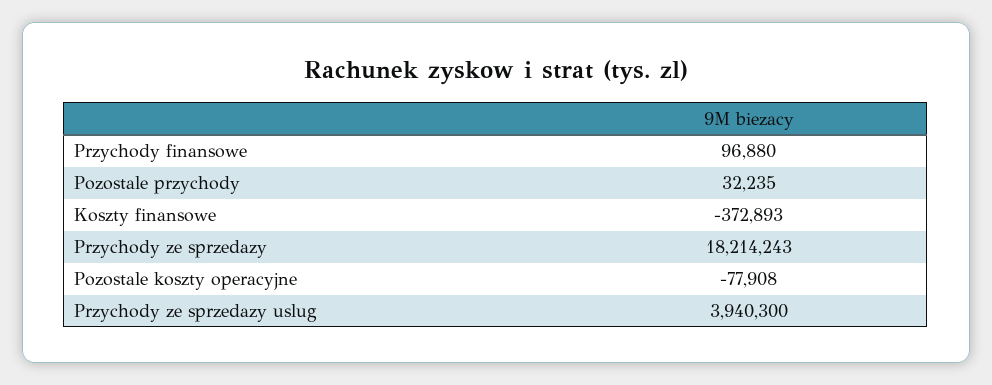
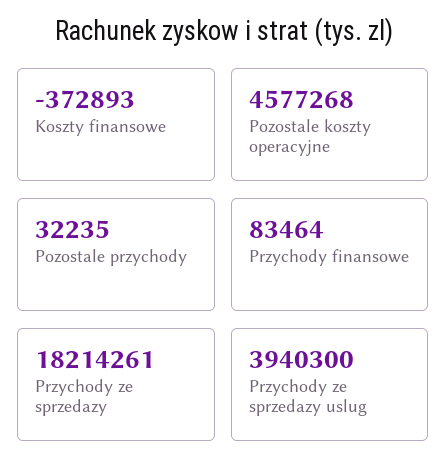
Przychody finansowe: 96880 -> 83464
Przychody ze sprzedazy: 18214243 -> 18214261
Pozostale koszty operacyjne: -77908 -> 4577268

